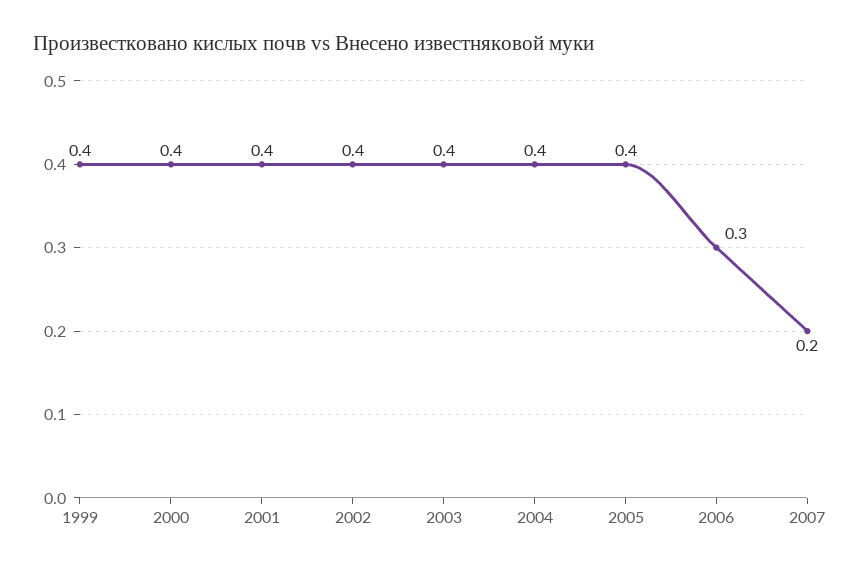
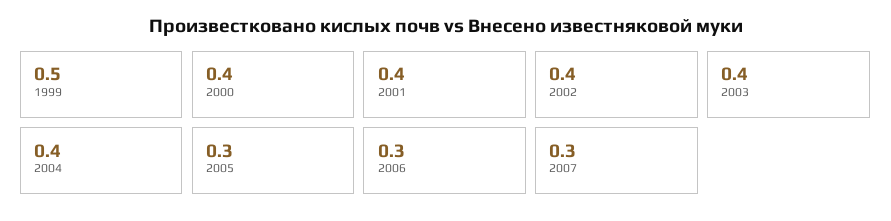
1999: 0.4 -> 0.5
2005: 0.4 -> 0.3
2007: 0.2 -> 0.3

